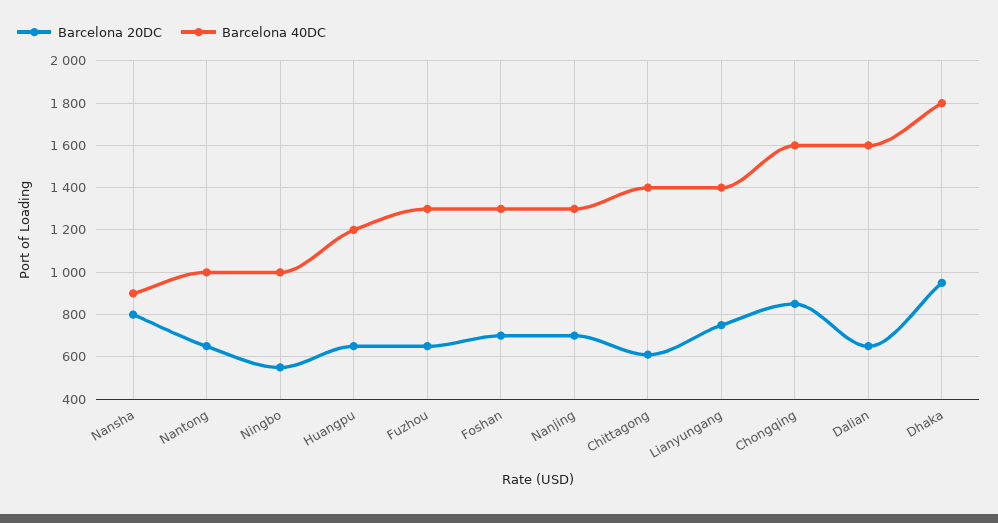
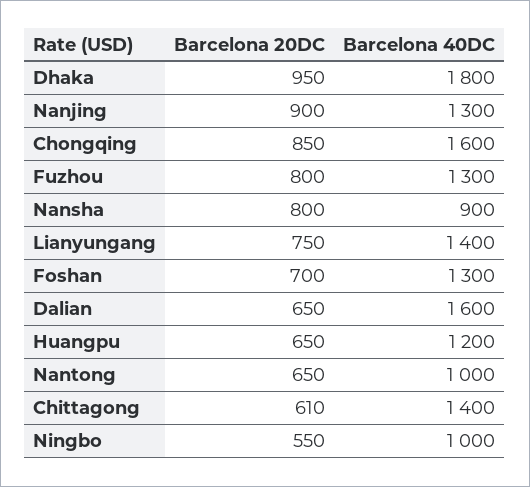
Barcelona 20DC, Fuzhou: 650 -> 800
Barcelona 20DC, Nanjing: 700 -> 900

